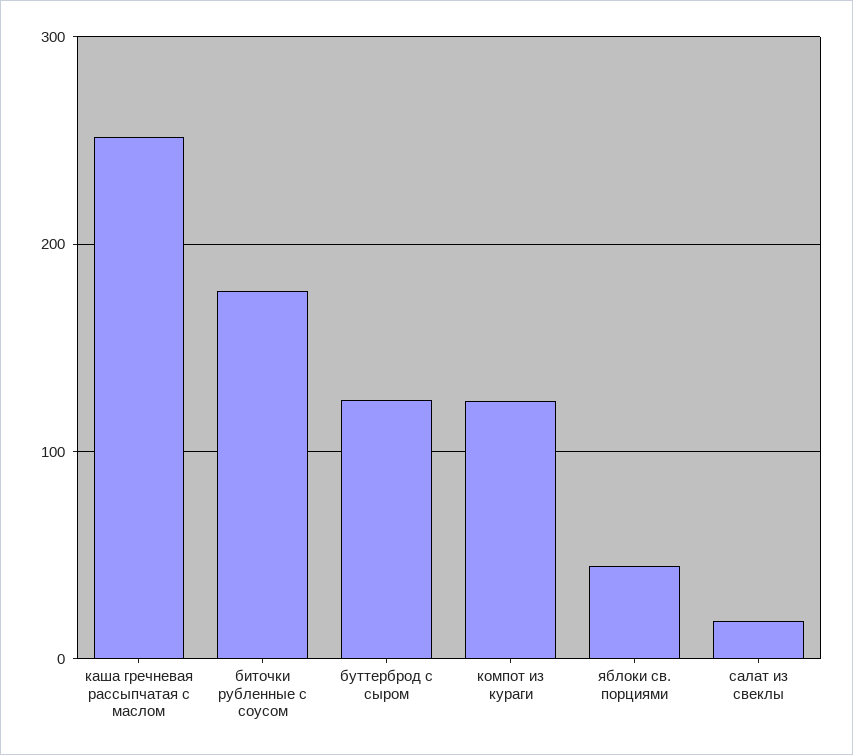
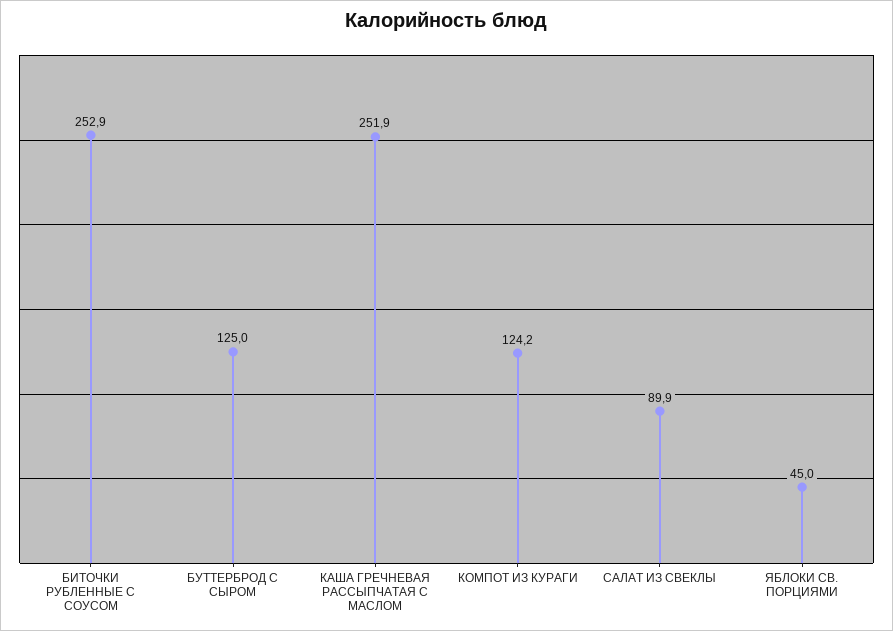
биточки рубленные с соусом: 180 -> 252.9
салат из свеклы: 20 -> 89.9

